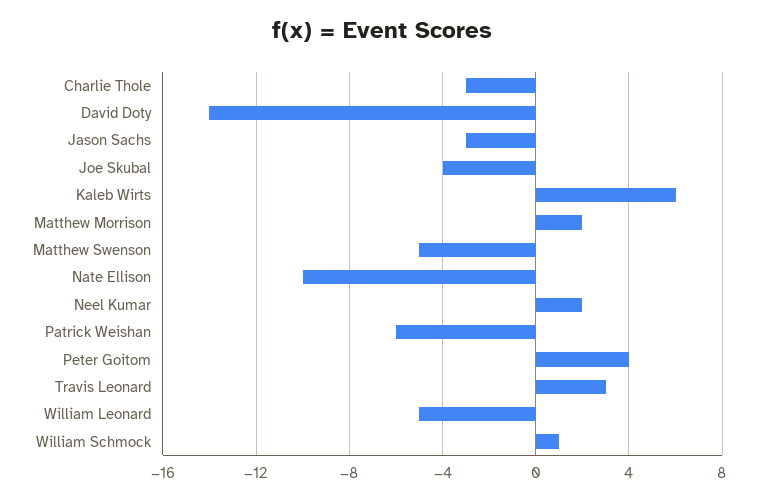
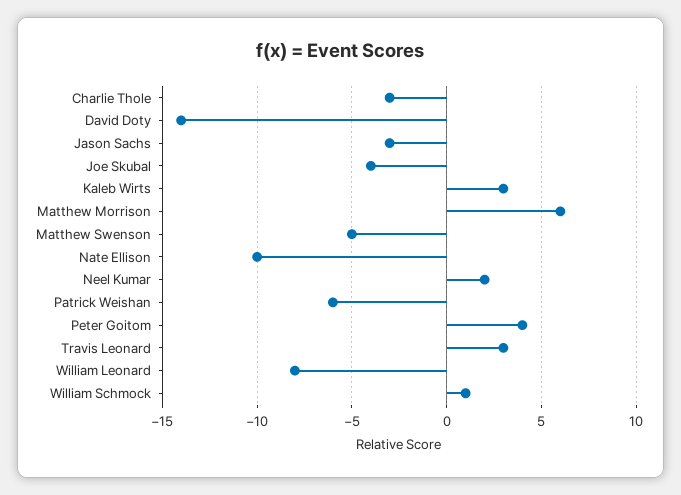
Kaleb Wirts: 6 -> 3
Matthew Morrison: 2 -> 6
William Leonard: -5 -> -8

